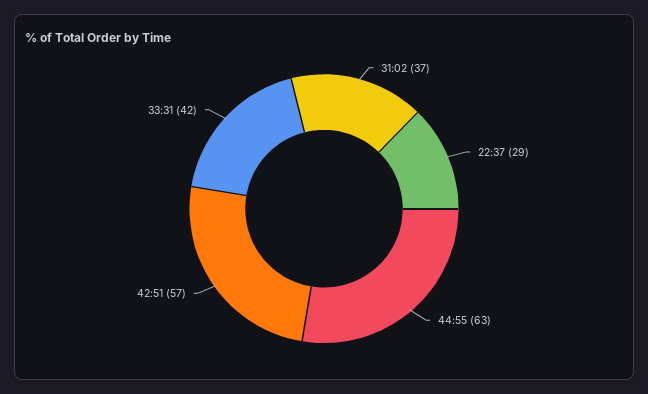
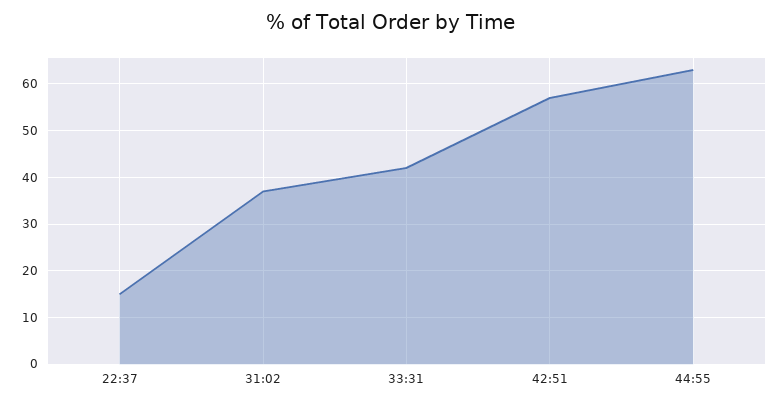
22:37: 29 -> 15

